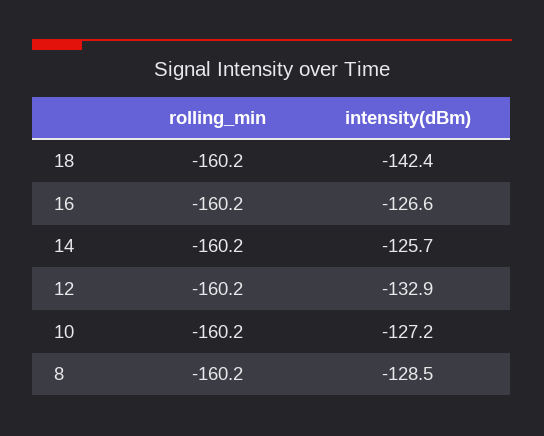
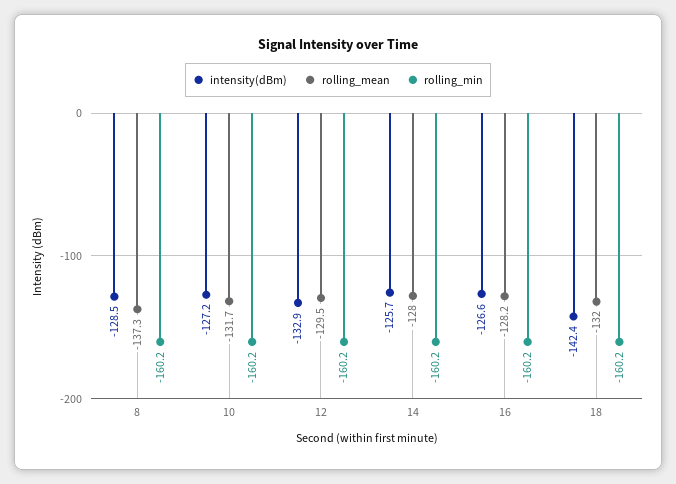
rolling_mean, 8: none -> -137.3
rolling_mean, 10: none -> -131.7
rolling_mean, 12: none -> -129.5
rolling_mean, 14: none -> -128
rolling_mean, 16: none -> -128.2
rolling_mean, 18: none -> -132

